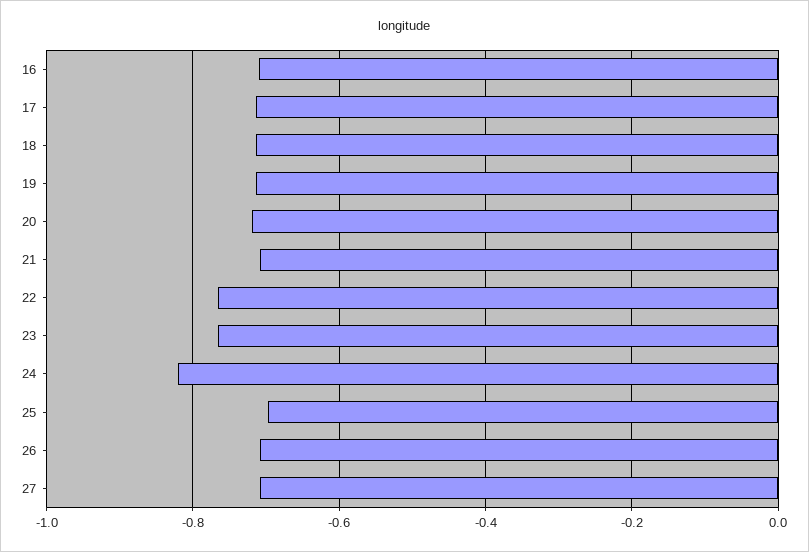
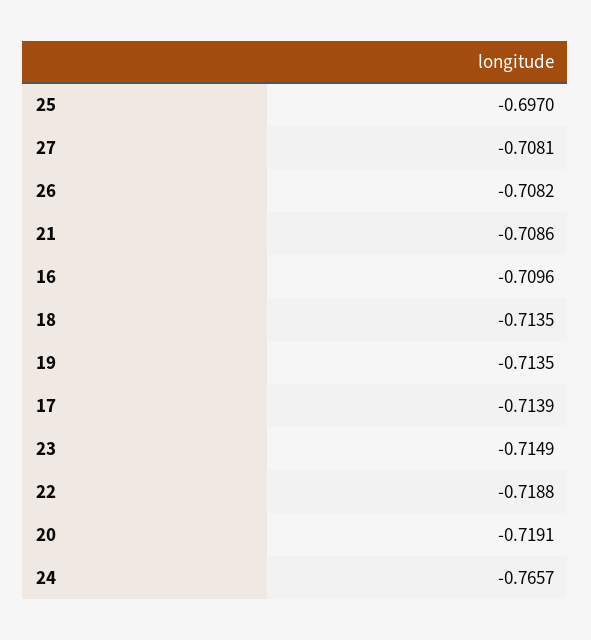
22: -0.76 -> -0.7188
23: -0.76 -> -0.7149
24: -0.82 -> -0.7657

